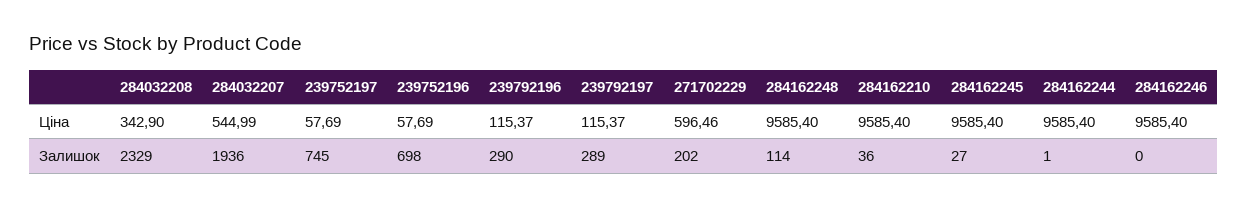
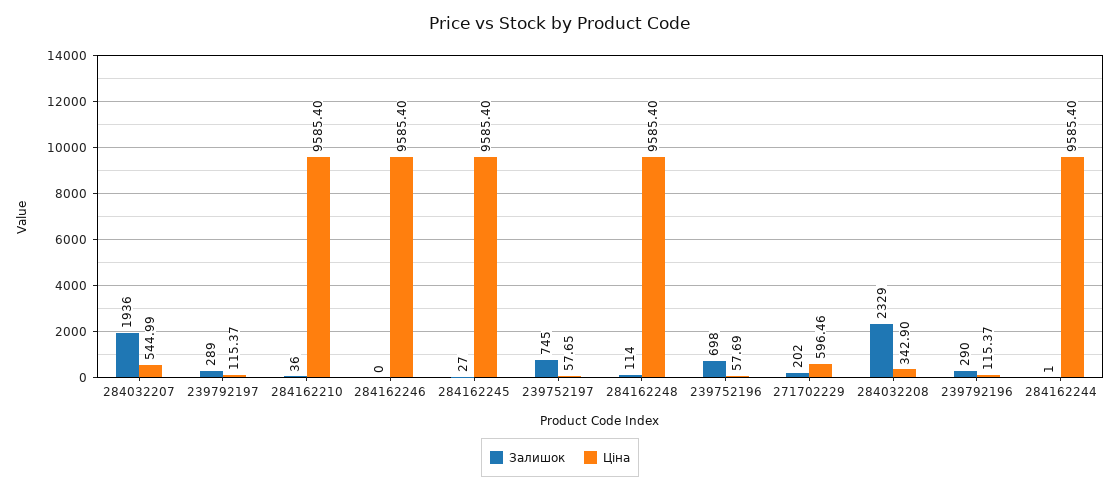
Ціна, 239752197: 57.69 -> 57.65

